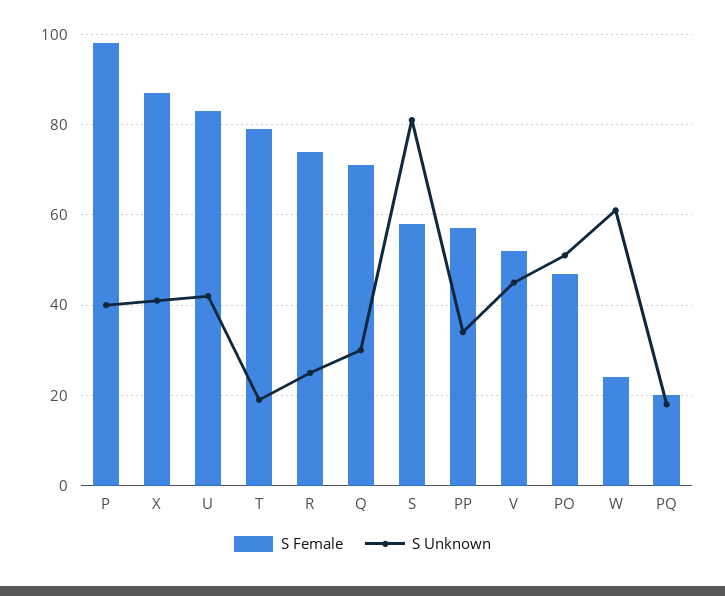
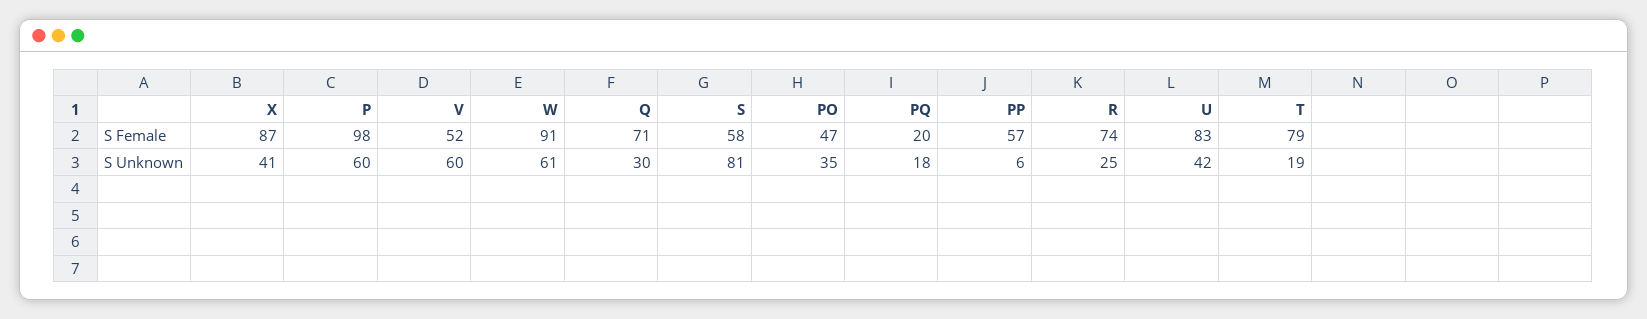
S Unknown, P: 40 -> 60
S Unknown, PP: 35 -> 6
S Unknown, V: 45 -> 60
S Unknown, PO: 50 -> 35
S Female, W: 25 -> 91

